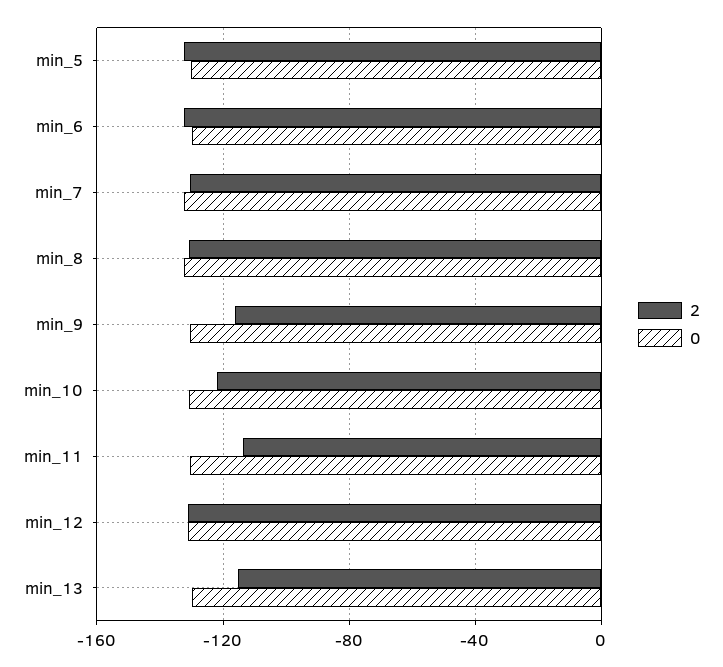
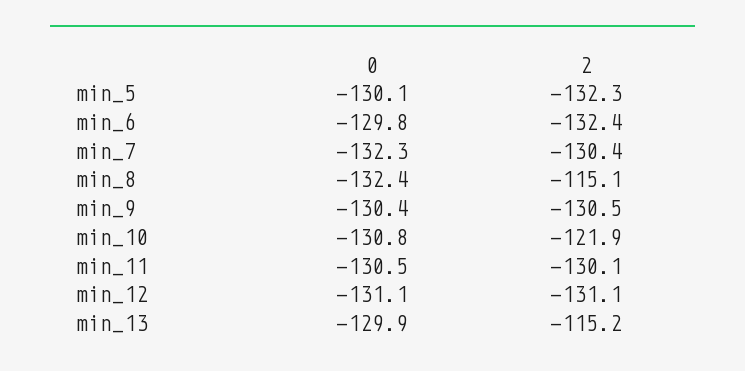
2, min_8: -130 -> -115.1
2, min_9: -115 -> -130.5
2, min_11: -115 -> -130.1

